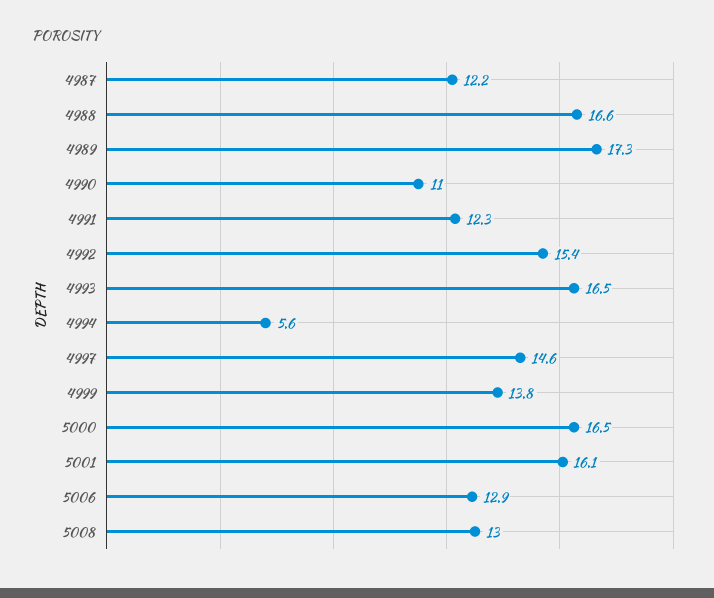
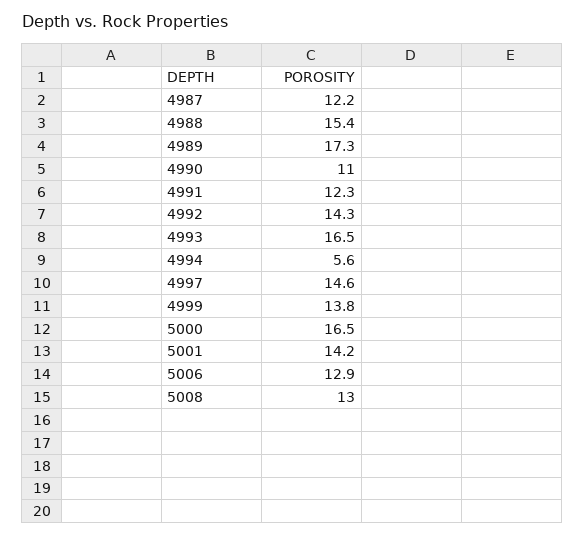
4988: 16.6 -> 15.4
4992: 15.4 -> 14.3
5001: 16.1 -> 14.2

